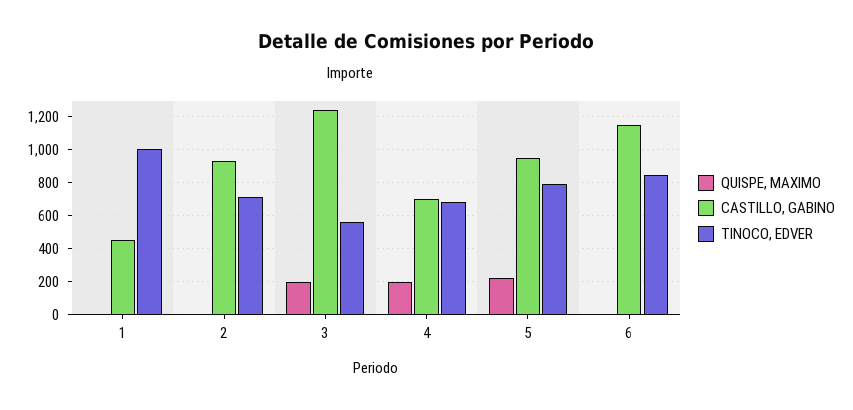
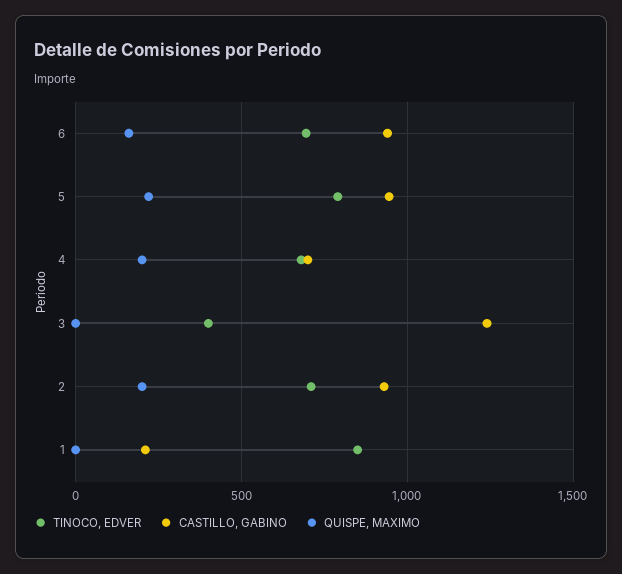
CASTILLO, GABINO, 1: 450 -> 200
TINOCO, EDVER, 1: 1000 -> 850
QUISPE, MAXIMO, 2: 0 -> 200
QUISPE, MAXIMO, 3: 200 -> 0
TINOCO, EDVER, 3: 550 -> 400
QUISPE, MAXIMO, 6: 0 -> 150
CASTILLO, GABINO, 6: 1150 -> 950
TINOCO, EDVER, 6: 850 -> 700

